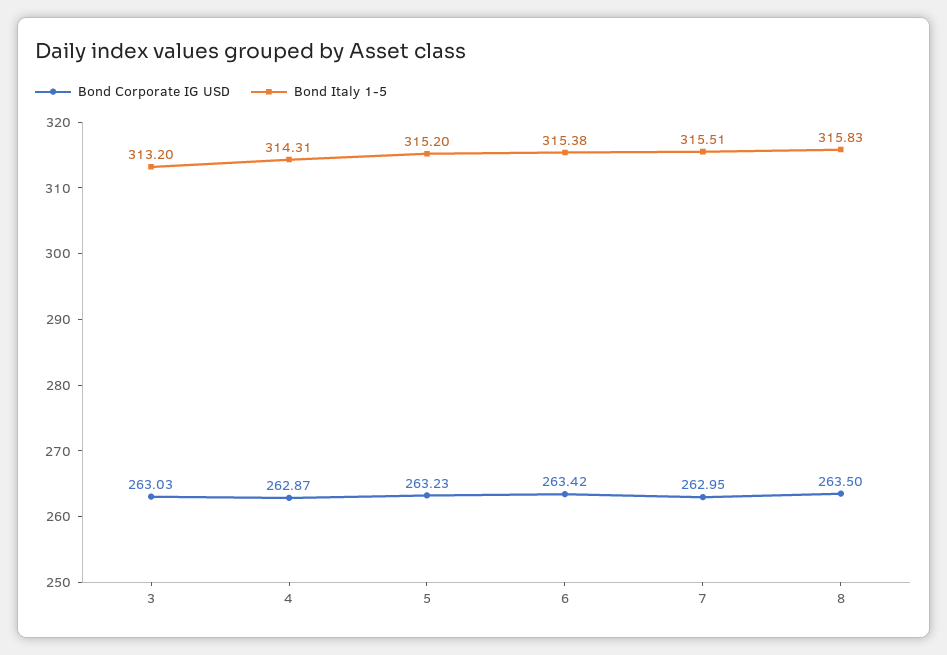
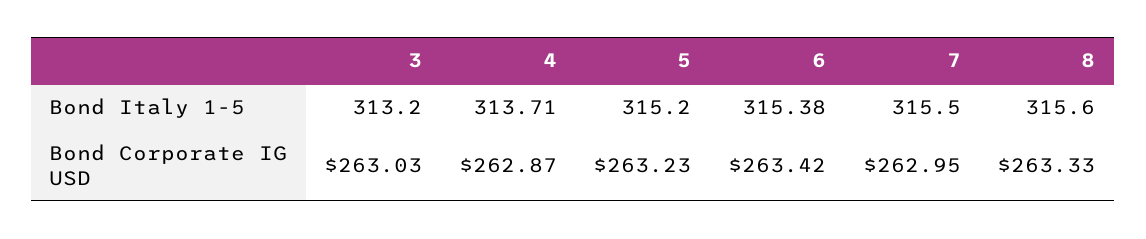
Bond Italy 1-5, 4: 314.31 -> 313.71
Bond Italy 1-5, 7: 315.51 -> 315.5
Bond Corporate IG USD, 8: 263.5 -> 263.33
Bond Italy 1-5, 8: 315.83 -> 315.6

